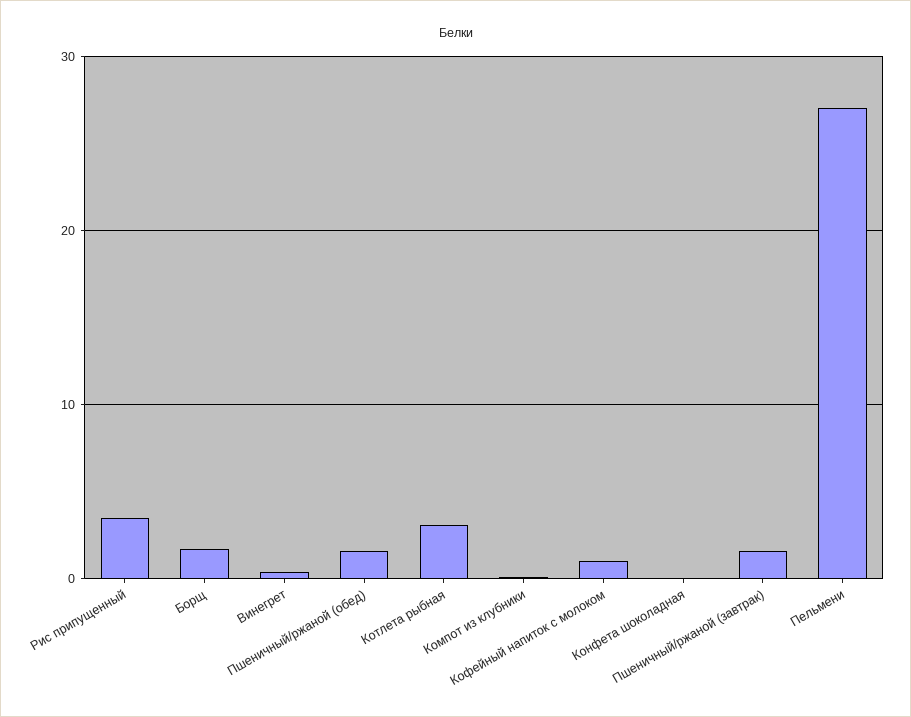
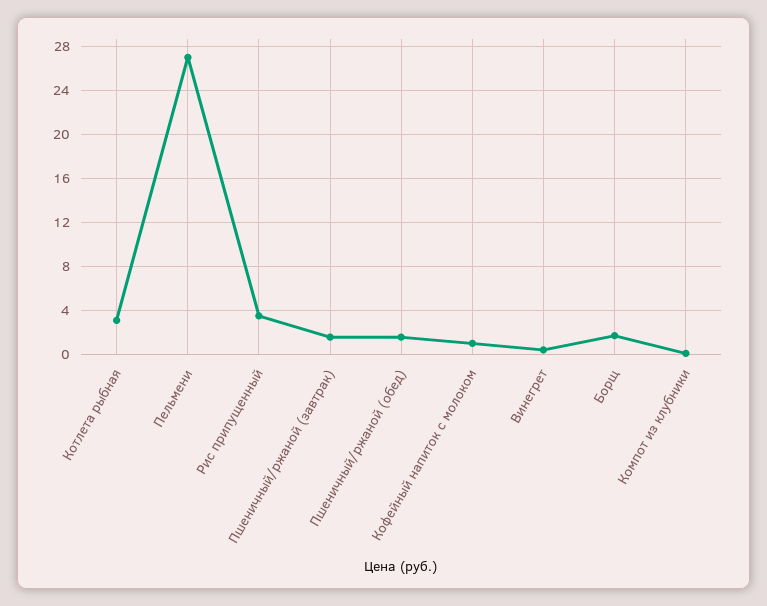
Конфета шоколадная: 0 -> none

